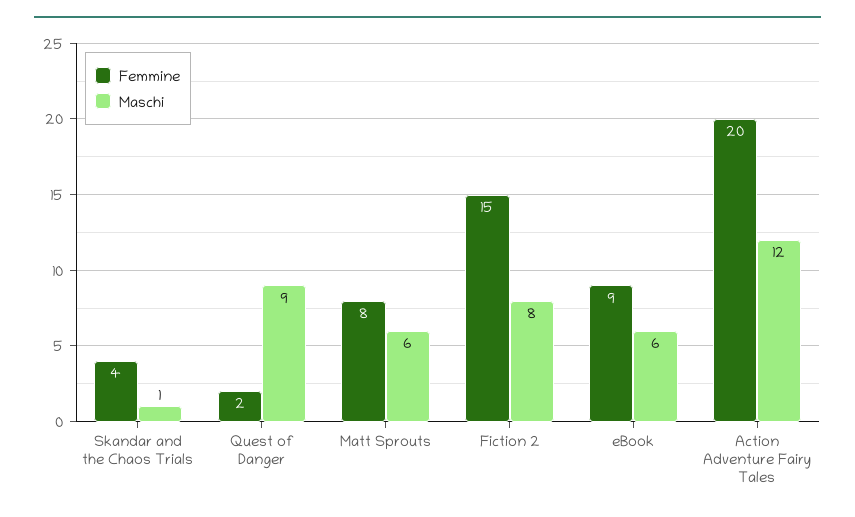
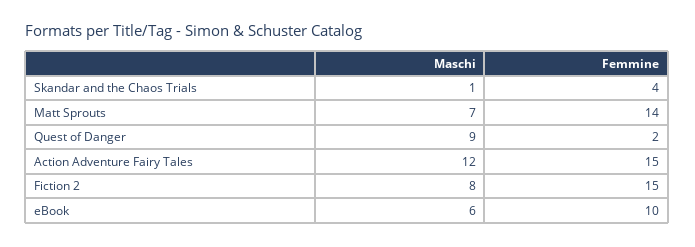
Femmine, Matt Sprouts: 8 -> 14
Maschi, Matt Sprouts: 6 -> 7
Femmine, eBook: 9 -> 10
Femmine, Action Adventure Fairy Tales: 20 -> 15

